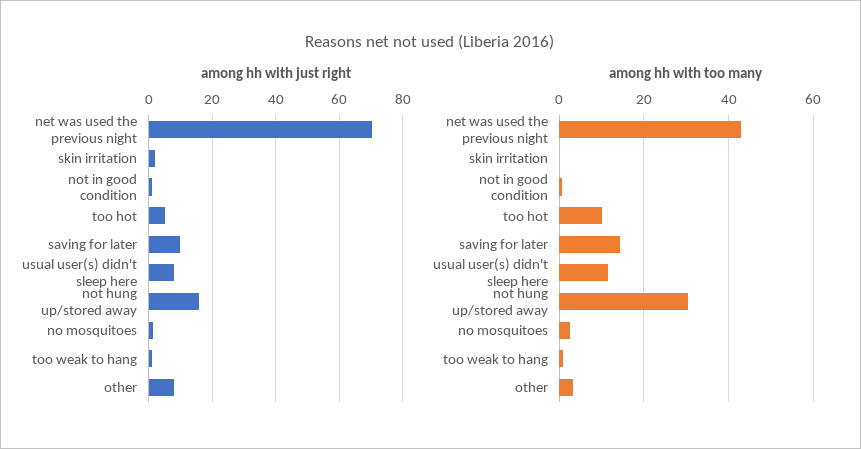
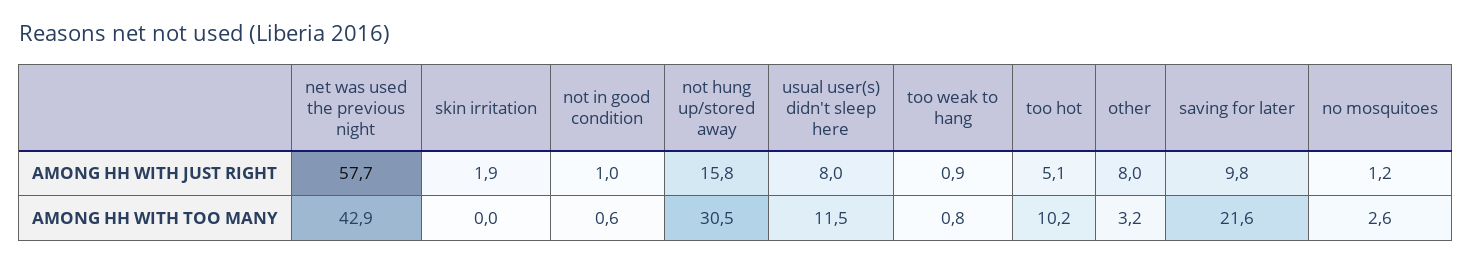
among hh with just right, net was used the previous night: 70 -> 57.7
among hh with too many, saving for later: 14 -> 21.6

